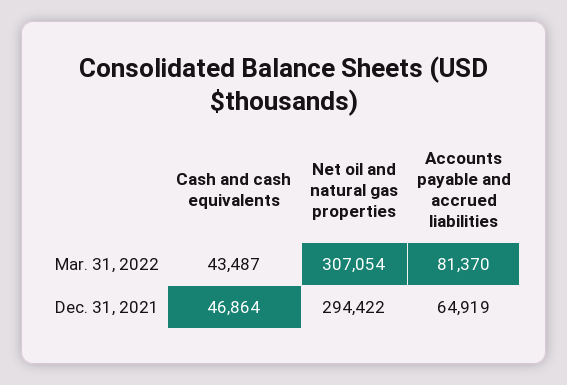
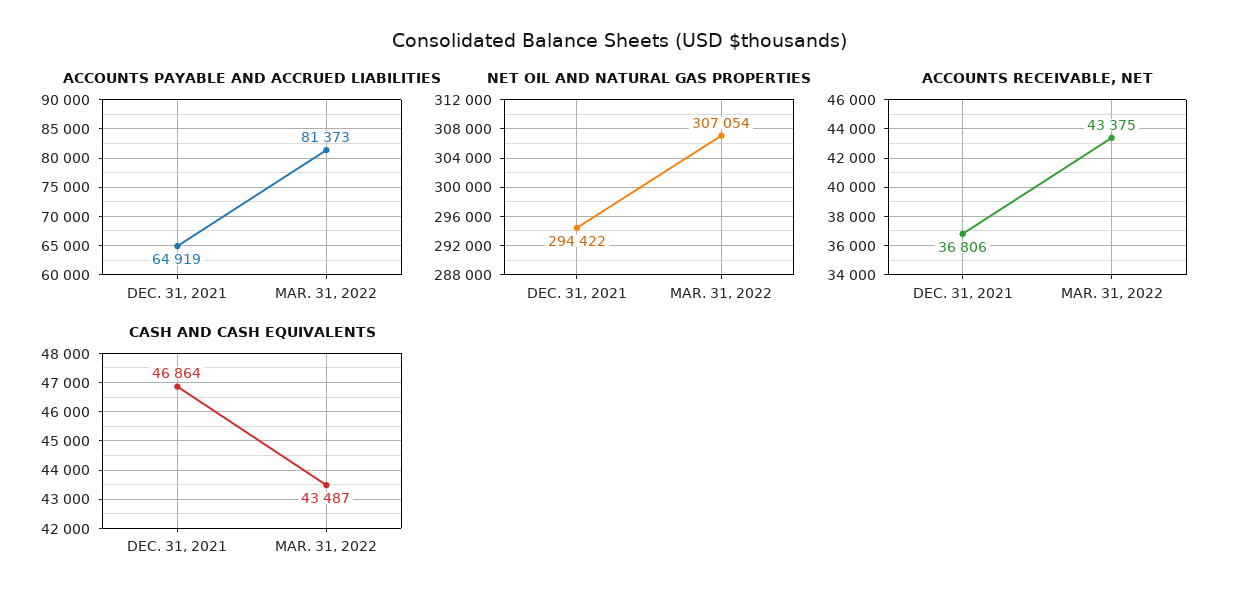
Accounts payable and accrued liabilities, Mar. 31, 2022: 81370 -> 81373
ACCOUNTS RECEIVABLE, NET, Dec. 31, 2021: none -> 36806
ACCOUNTS RECEIVABLE, NET, Mar. 31, 2022: none -> 43375

